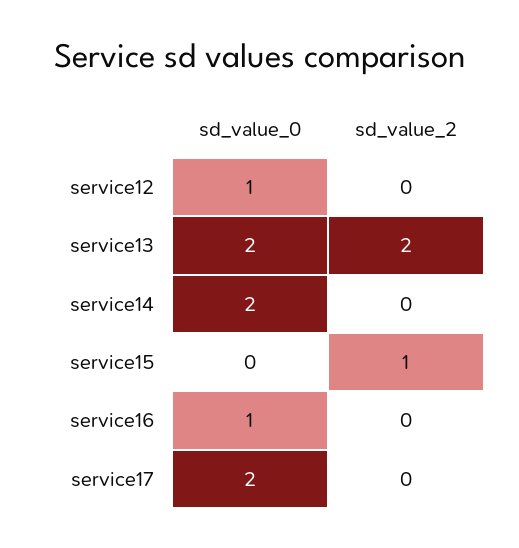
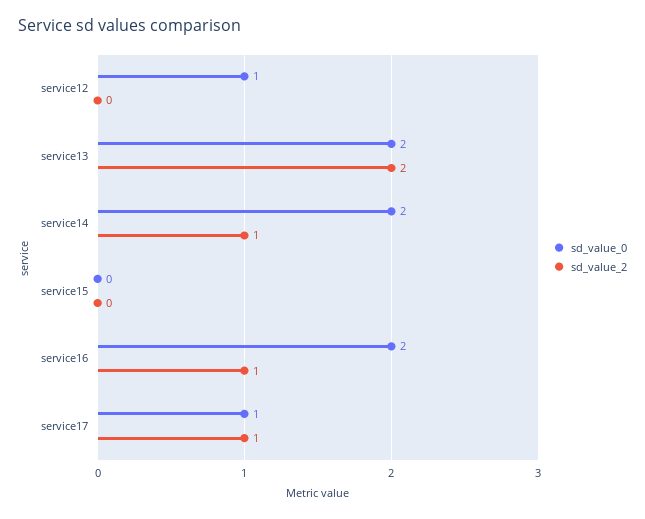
sd_value_2, service14: 0 -> 1
sd_value_2, service15: 1 -> 0
sd_value_0, service16: 1 -> 2
sd_value_2, service16: 0 -> 1
sd_value_0, service17: 2 -> 1
sd_value_2, service17: 0 -> 1

